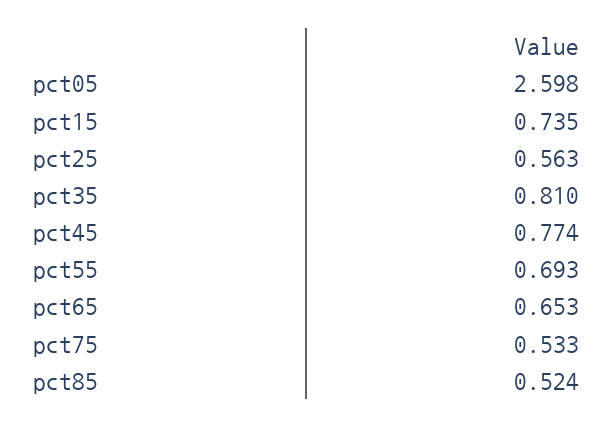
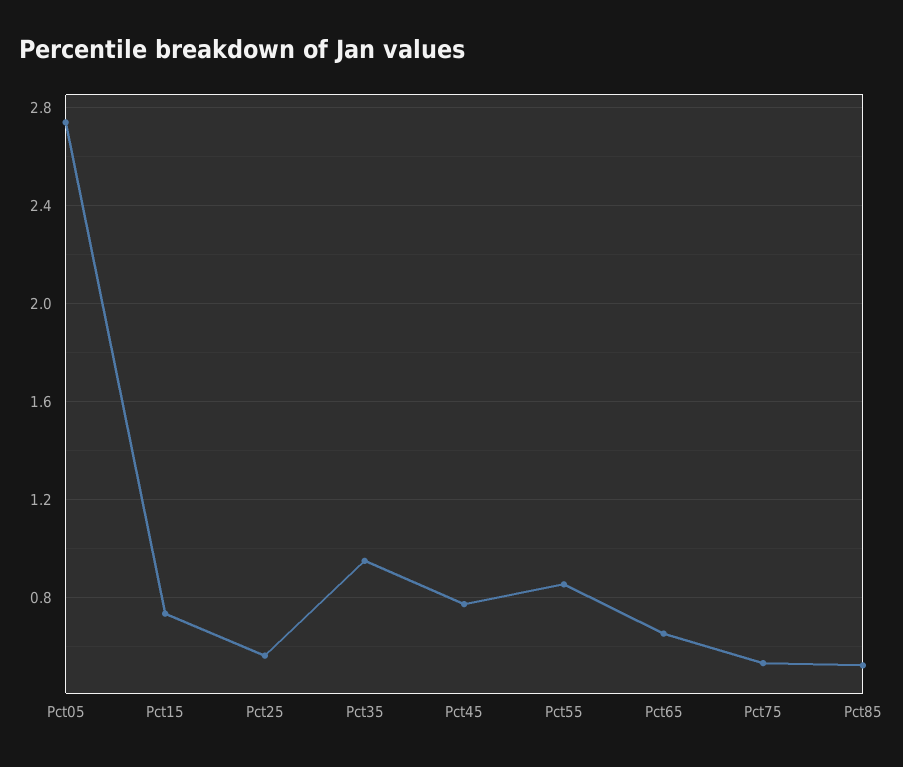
pct05: 2.598 -> 2.75
pct35: 0.81 -> 0.95
pct55: 0.693 -> 0.85

